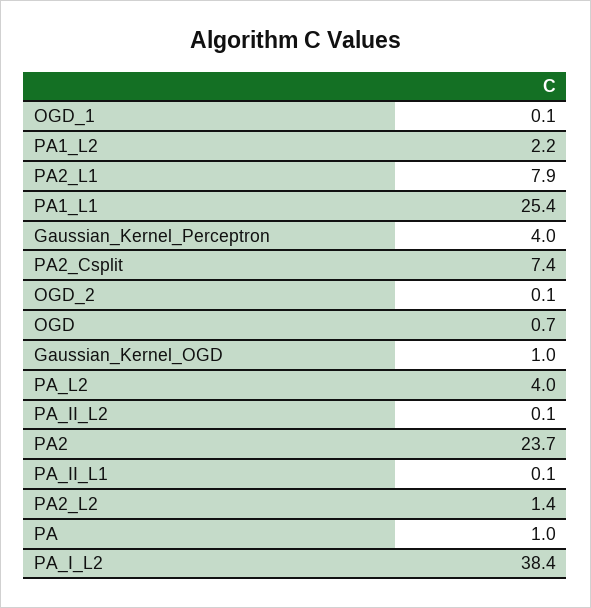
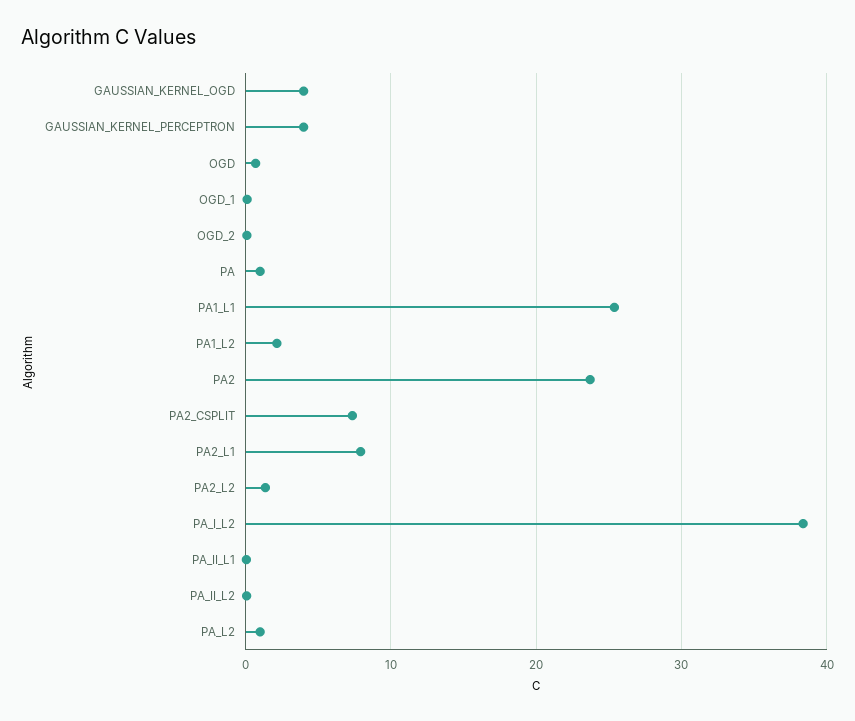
Gaussian_Kernel_OGD: 1 -> 4
PA_L2: 4 -> 1

